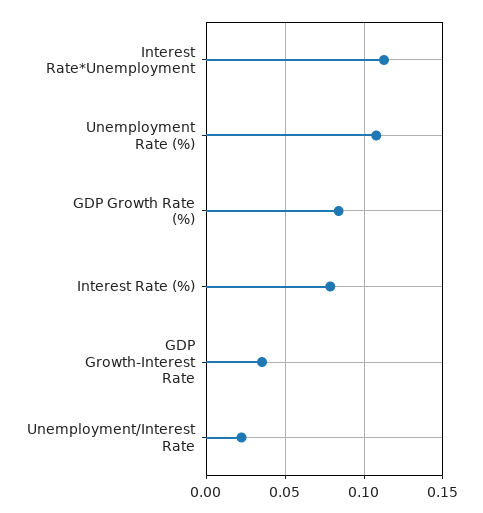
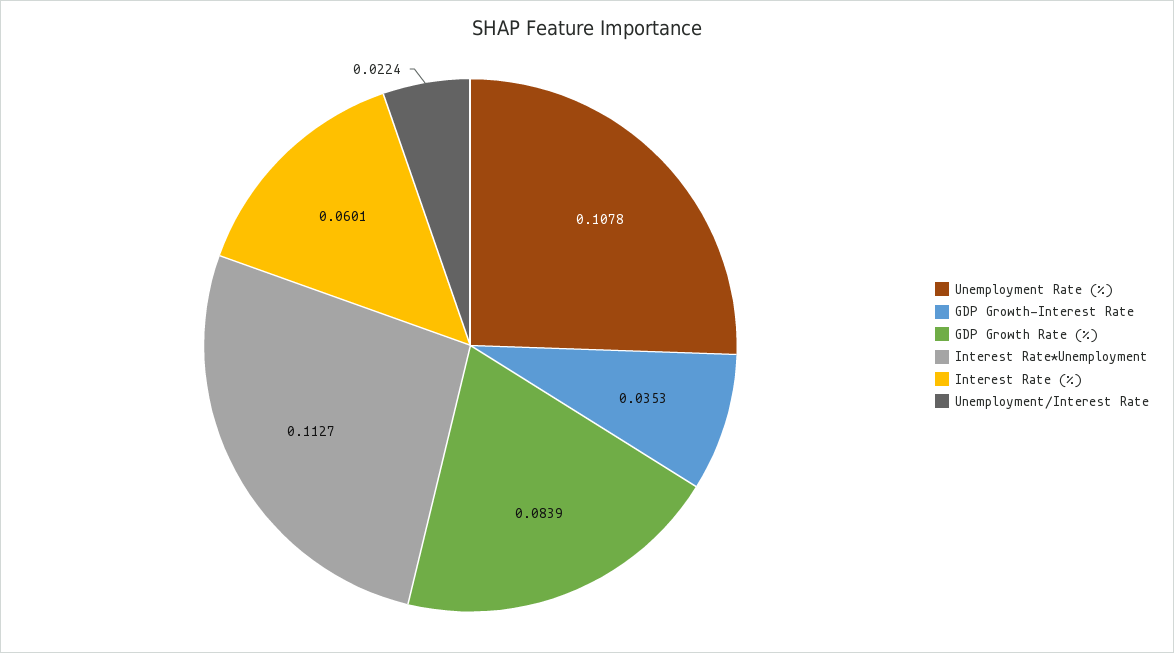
Interest Rate (%): 0.08 -> 0.0601

